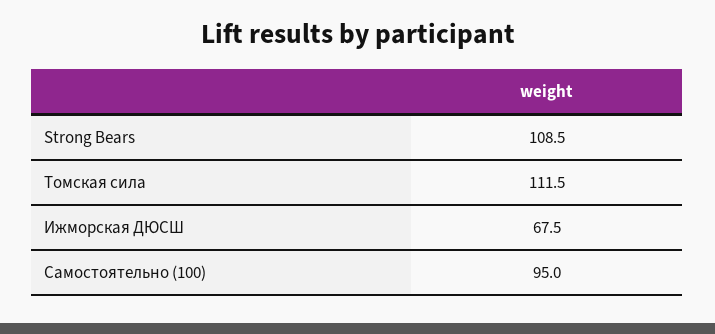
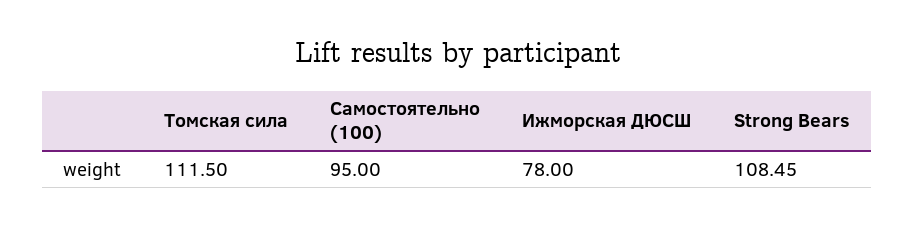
Ижморская ДЮСШ: 67.5 -> 78

